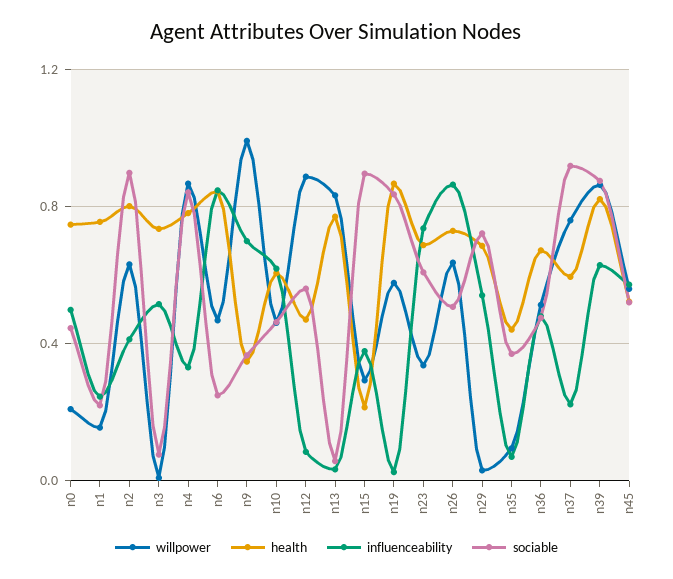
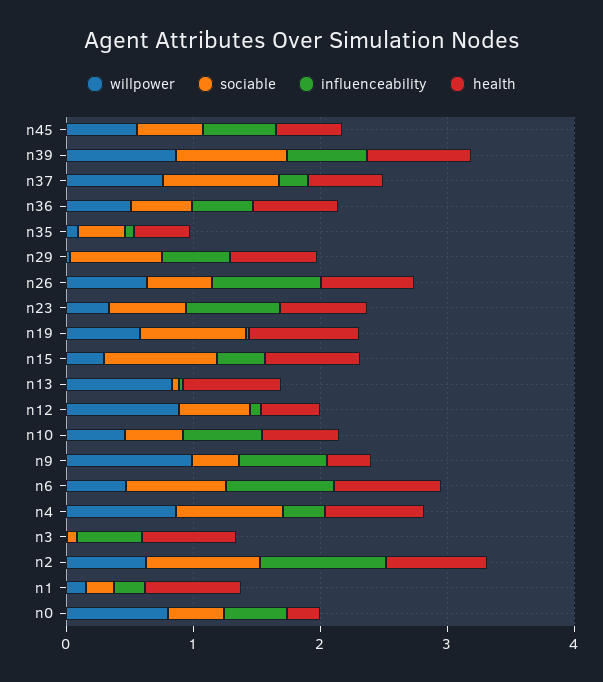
willpower, n0: 0.2 -> 0.8
health, n0: 0.75 -> 0.2
influenceability, n2: 0.4 -> 1
sociable, n6: 0.25 -> 0.8
health, n15: 0.2 -> 0.8

